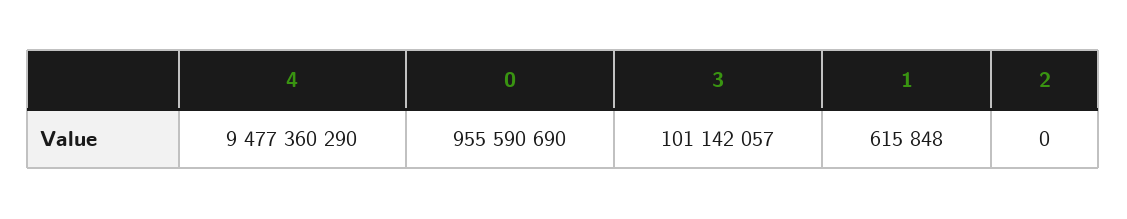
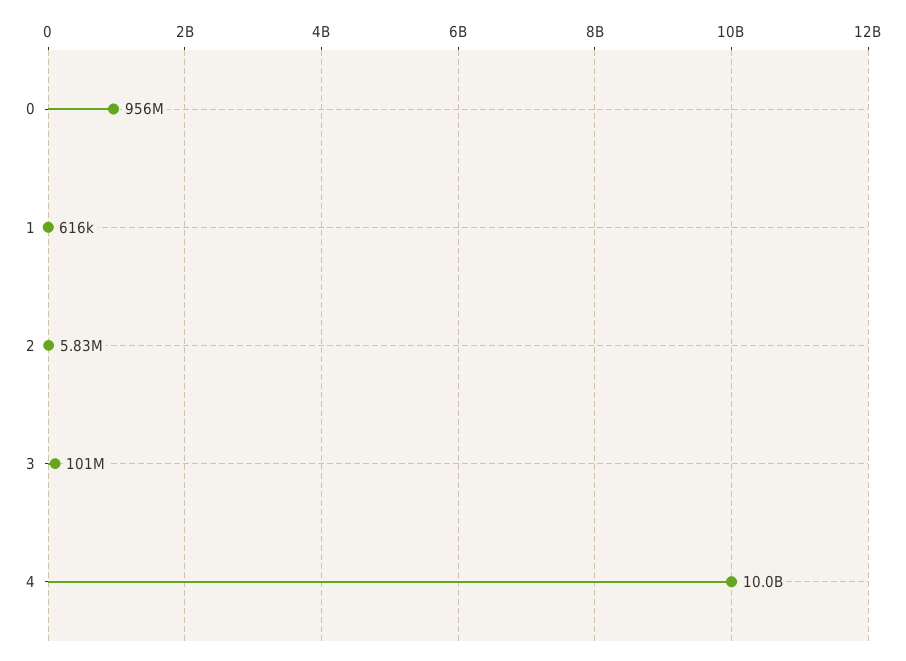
4: 9477360290 -> 10000000000
2: 0 -> 5830000

